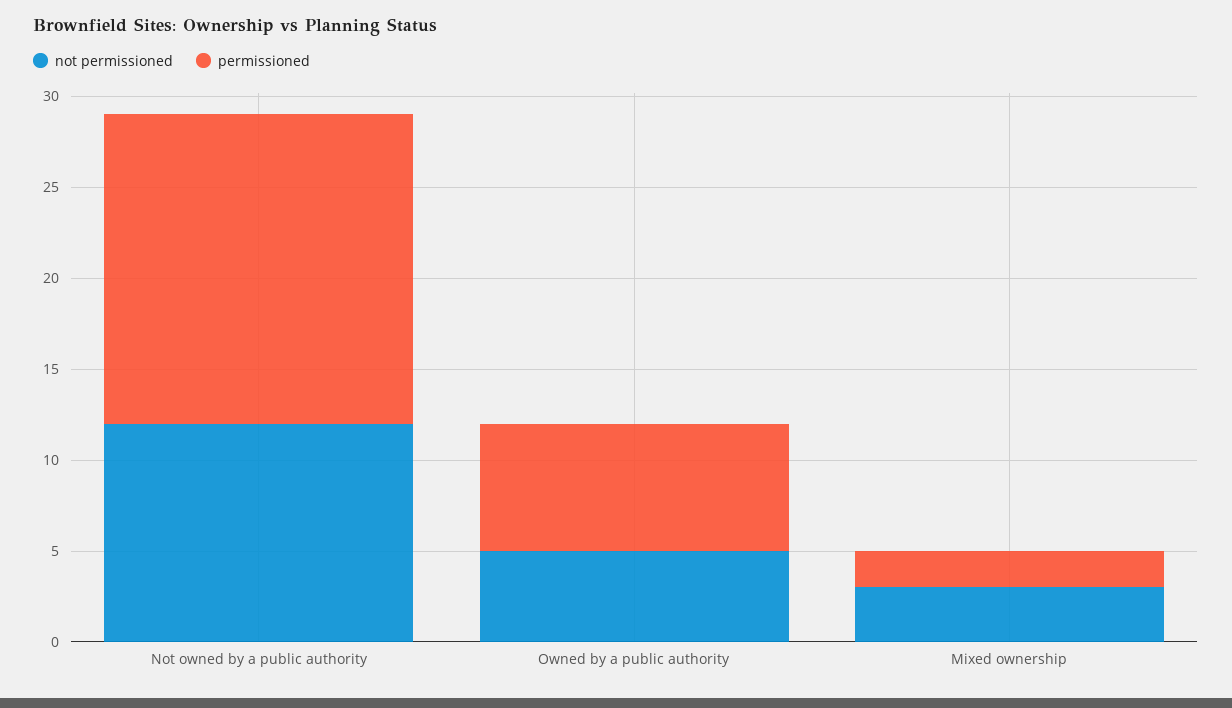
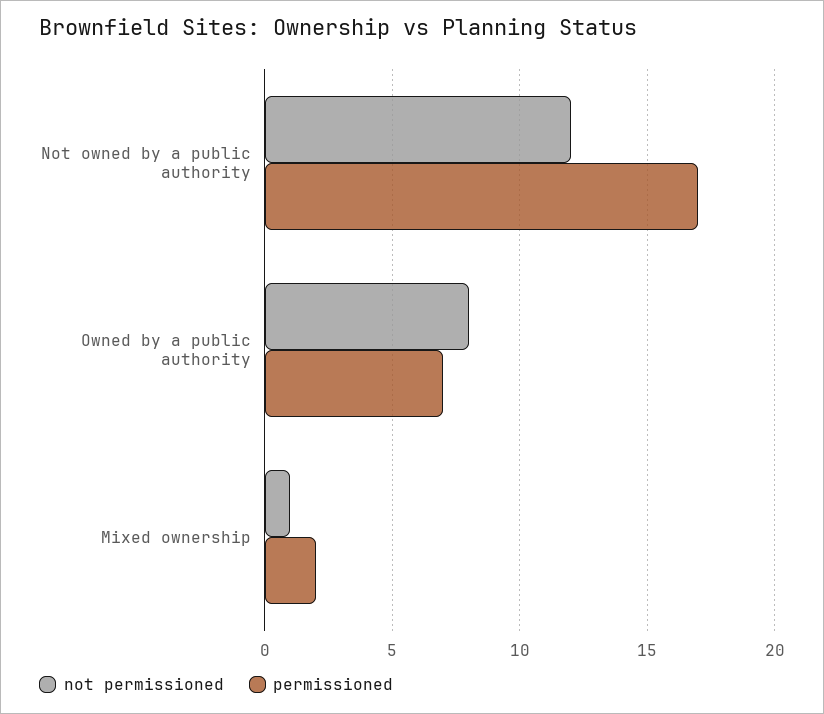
not permissioned, Owned by a public authority: 5 -> 8
not permissioned, Mixed ownership: 3 -> 1

